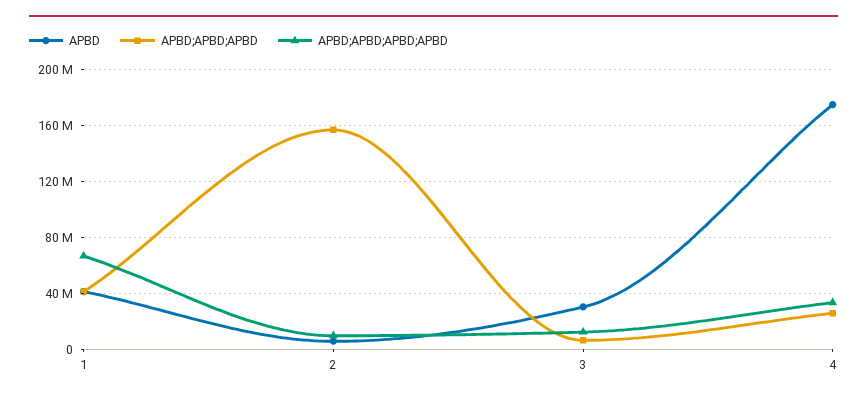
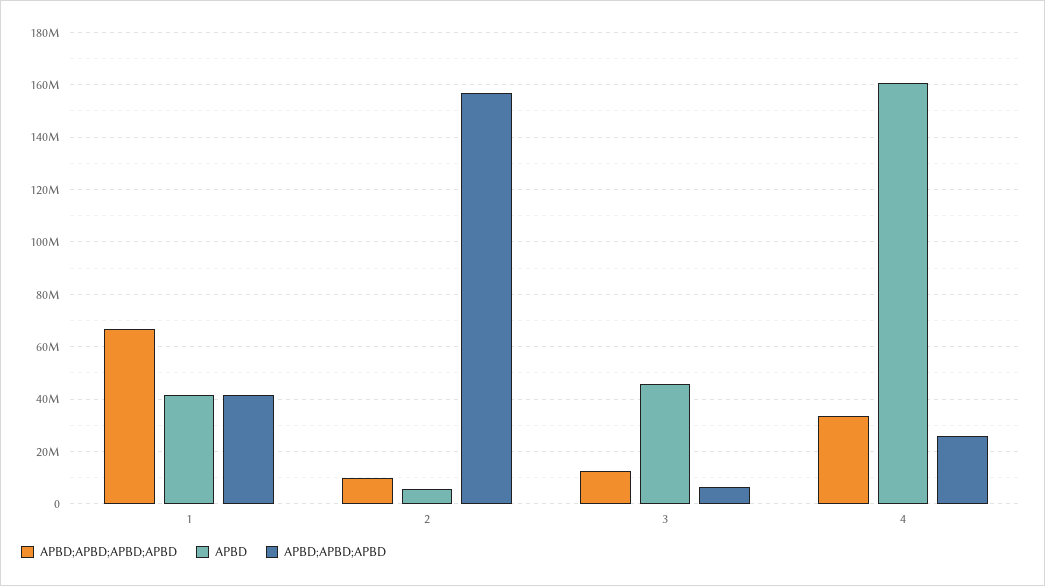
APBD, 3: 30000000 -> 45000000
APBD, 4: 175000000 -> 160000000

